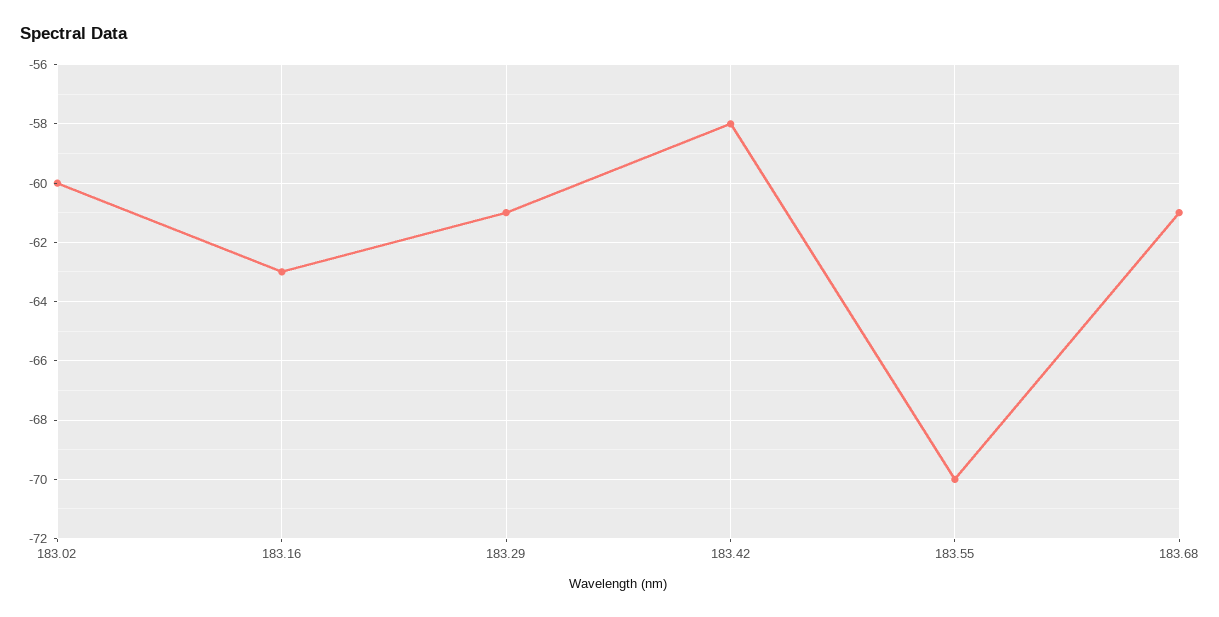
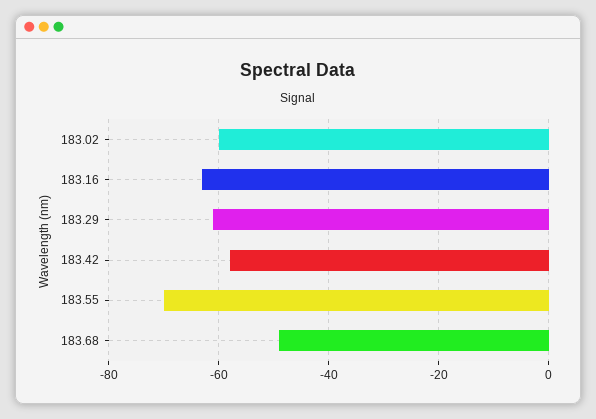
183.68: -61 -> -50

